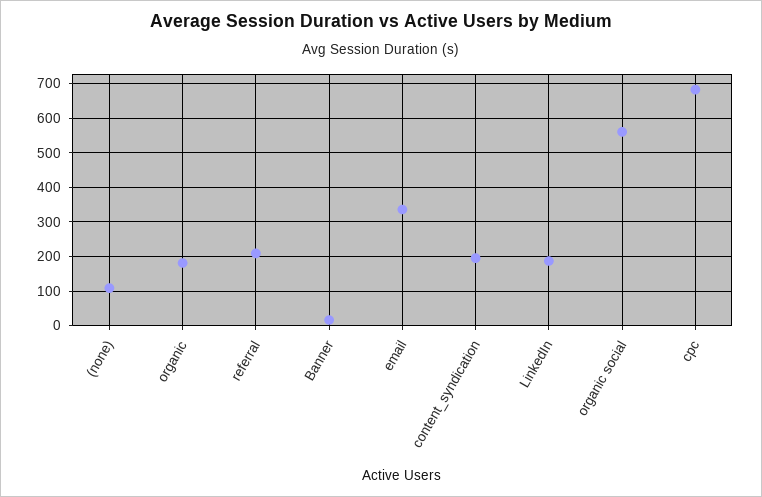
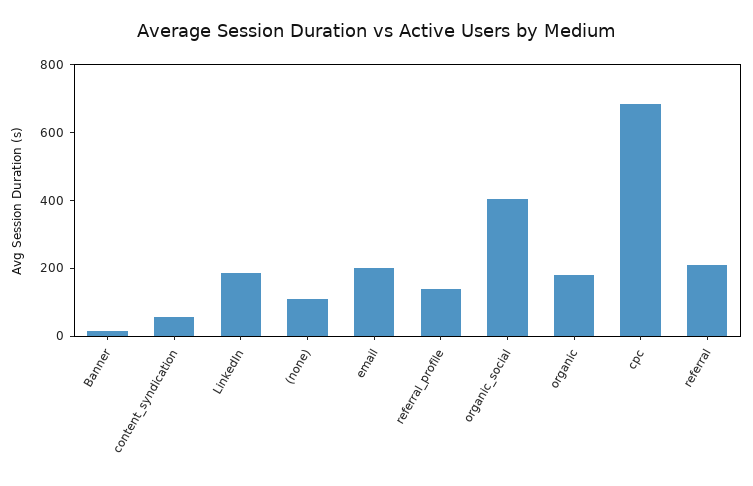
email: 340 -> 200
content_syndication: 200 -> 50
organic social: 560 -> 400
referral_profile: none -> 150

